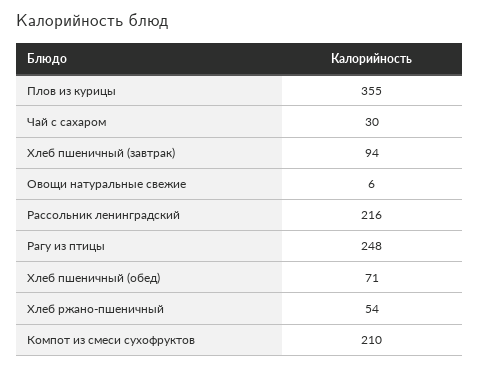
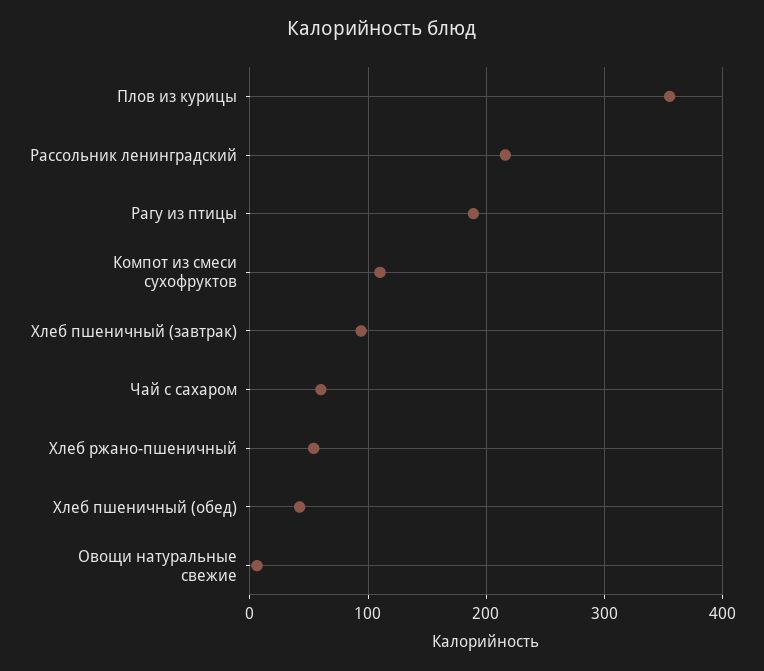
Чай с сахаром: 30 -> 60
Рагу из птицы: 248 -> 190
Хлеб пшеничный (обед): 71 -> 40
Компот из смеси сухофруктов: 210 -> 110

